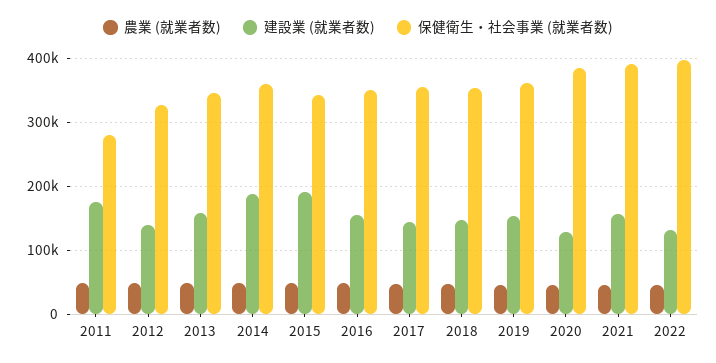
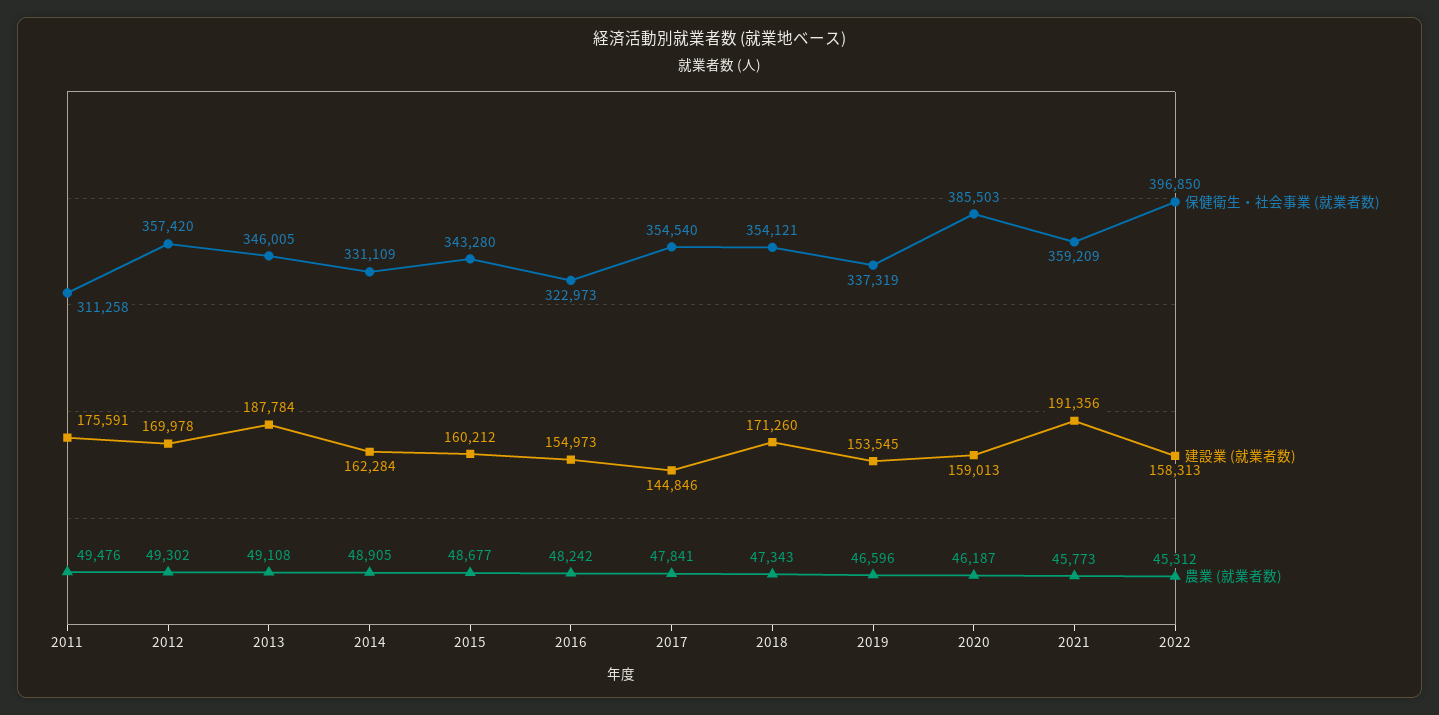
保健衛生・社会事業 (就業者数), 2011: 280000 -> 311258
建設業 (就業者数), 2012: 140000 -> 169978
保健衛生・社会事業 (就業者数), 2012: 330000 -> 357420
建設業 (就業者数), 2013: 160000 -> 187784
建設業 (就業者数), 2014: 190000 -> 162284
保健衛生・社会事業 (就業者数), 2014: 360000 -> 331109
建設業 (就業者数), 2015: 190000 -> 160212
保健衛生・社会事業 (就業者数), 2016: 350000 -> 322973
建設業 (就業者数), 2018: 150000 -> 171260
保健衛生・社会事業 (就業者数), 2019: 360000 -> 337319
建設業 (就業者数), 2020: 130000 -> 159013
建設業 (就業者数), 2021: 160000 -> 191356
保健衛生・社会事業 (就業者数), 2021: 390000 -> 359209
建設業 (就業者数), 2022: 130000 -> 158313

